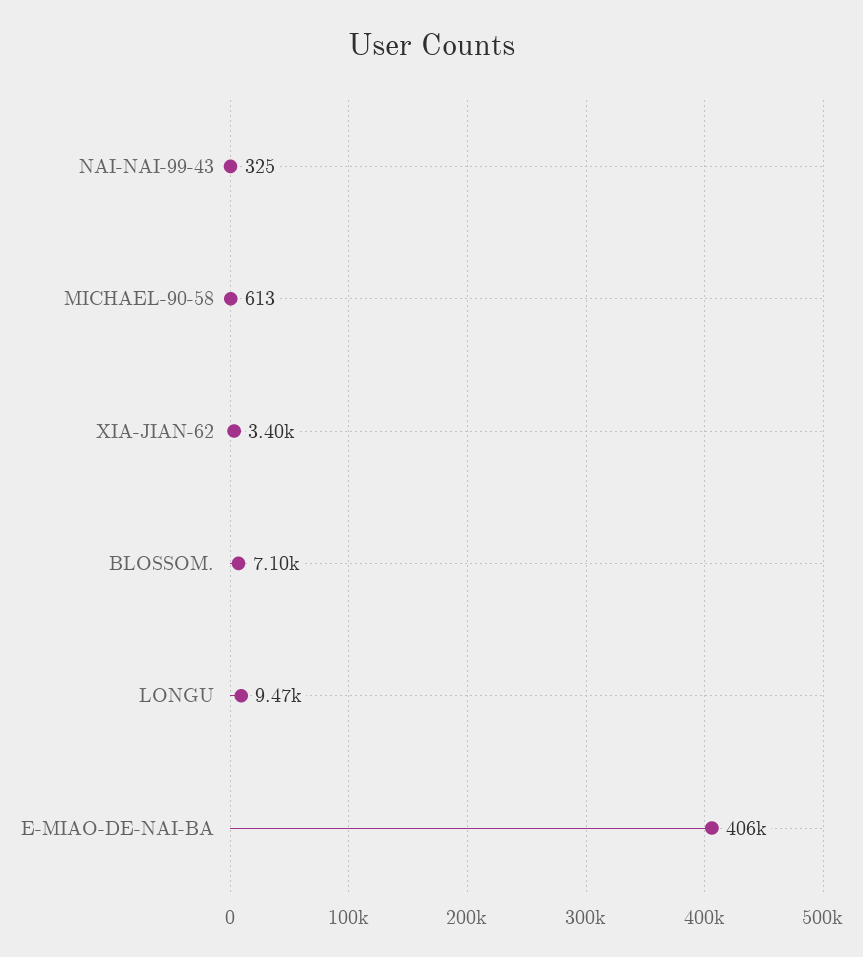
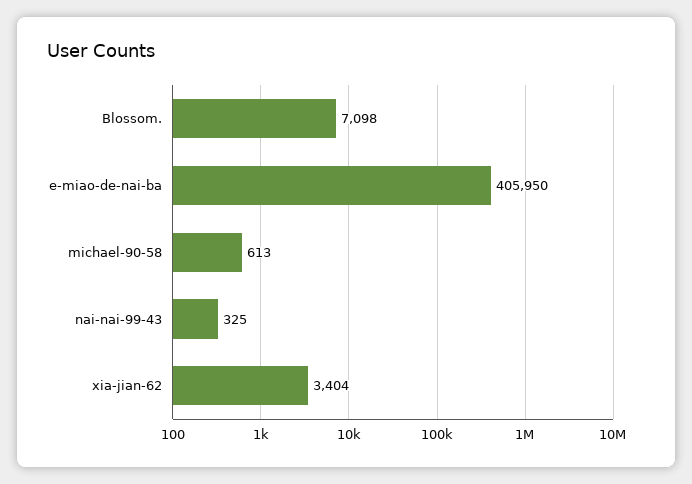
LONGU: 9470 -> none

